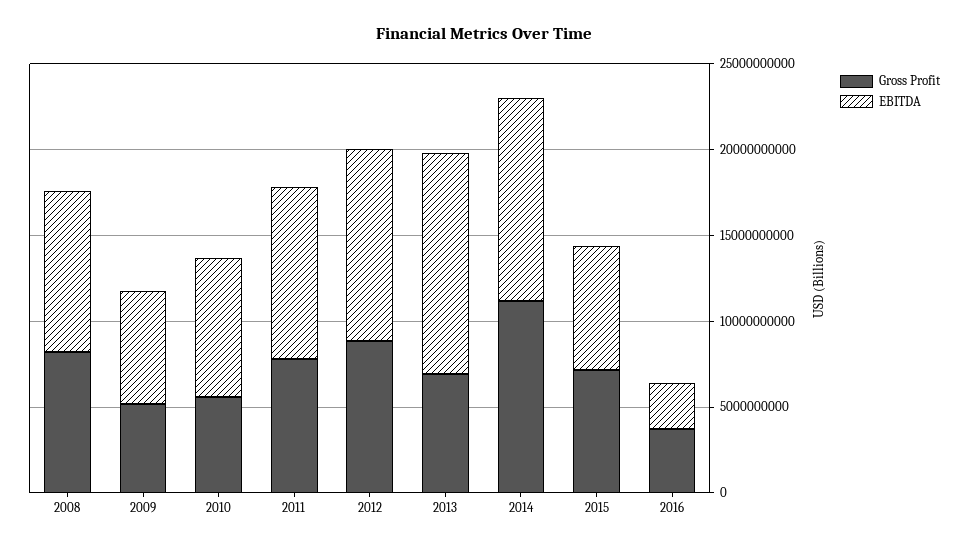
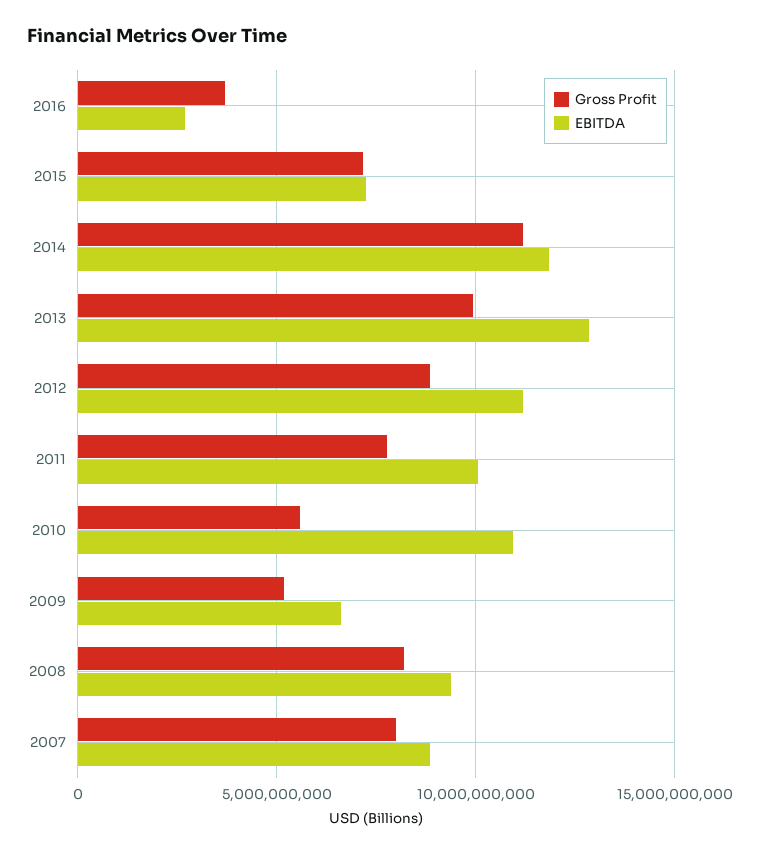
EBITDA, 2010: 8000000000 -> 11000000000
Gross Profit, 2013: 7000000000 -> 10000000000
Gross Profit, 2007: none -> 8000000000
EBITDA, 2007: none -> 9000000000

